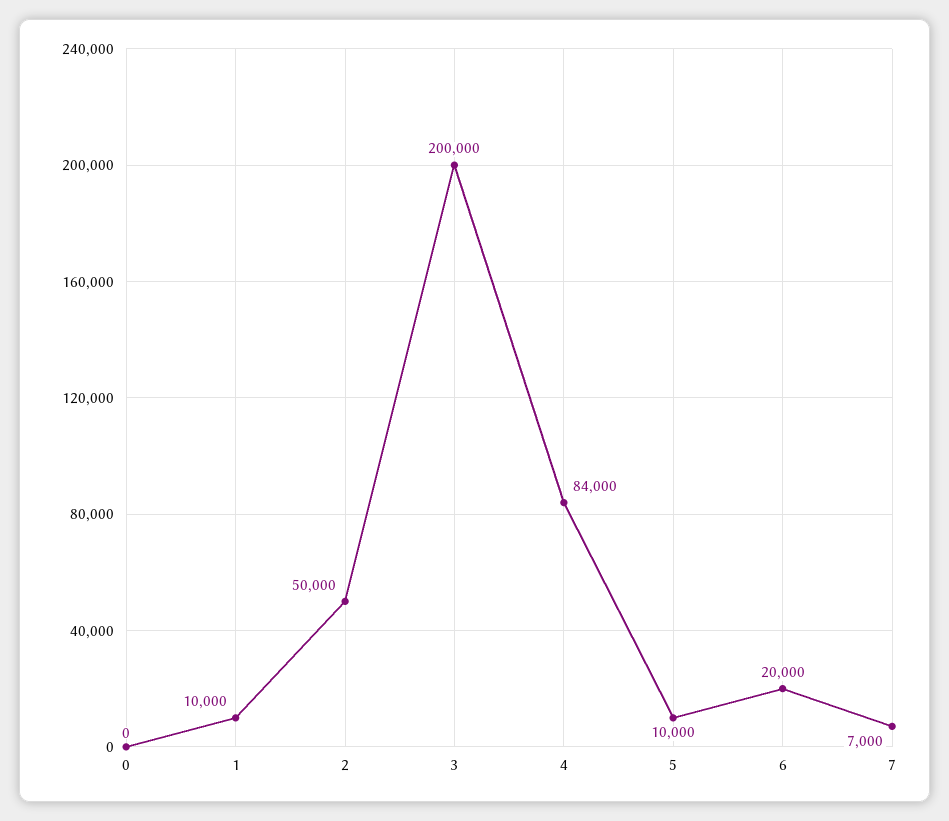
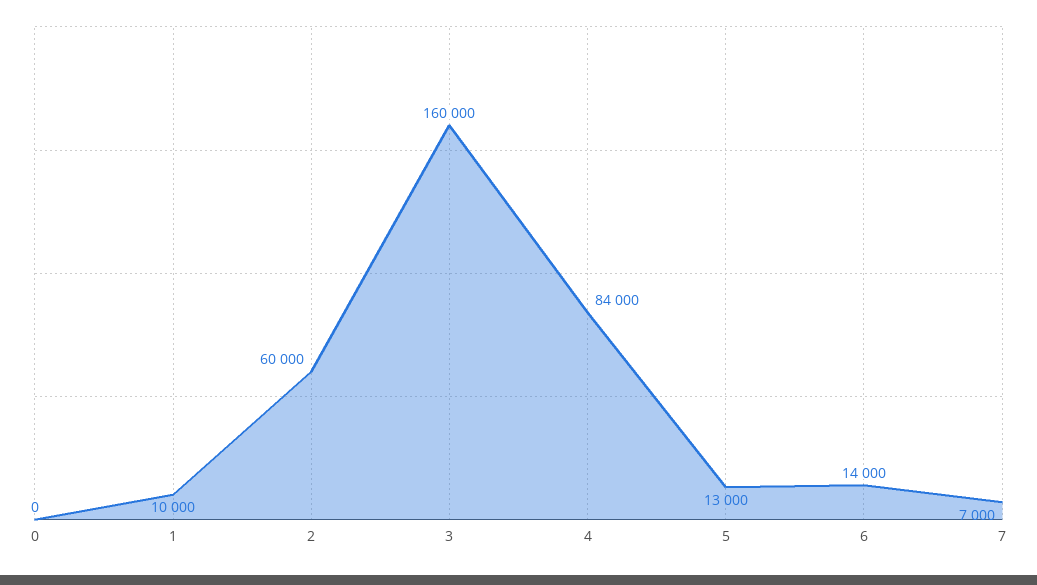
2: 50000 -> 60000
3: 200000 -> 160000
5: 10000 -> 13000
6: 20000 -> 14000

